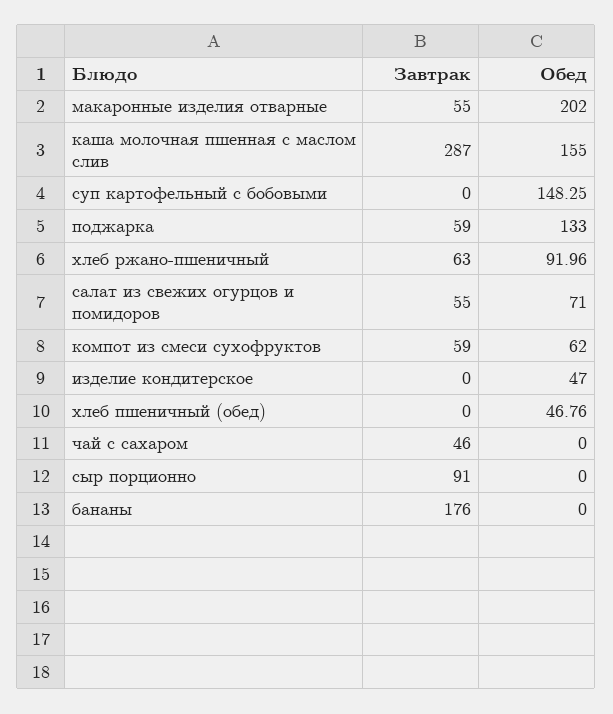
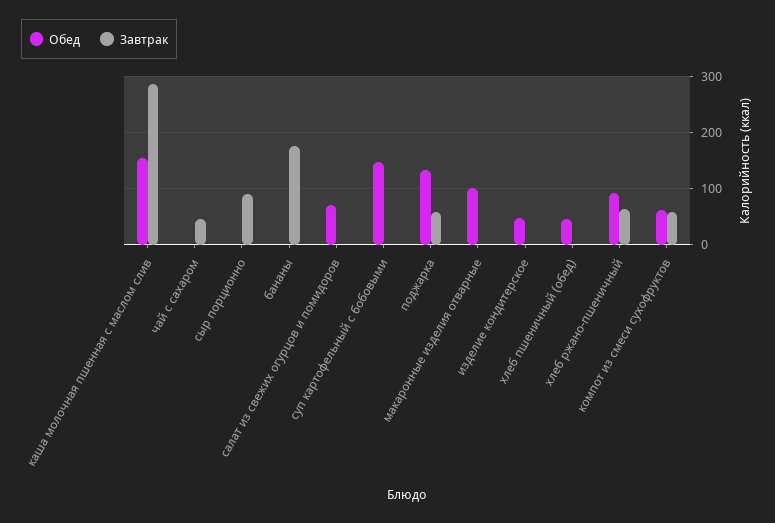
Завтрак, макаронные изделия отварные: 55 -> 0
Обед, макаронные изделия отварные: 202 -> 100
Завтрак, салат из свежих огурцов и помидоров: 55 -> 0

